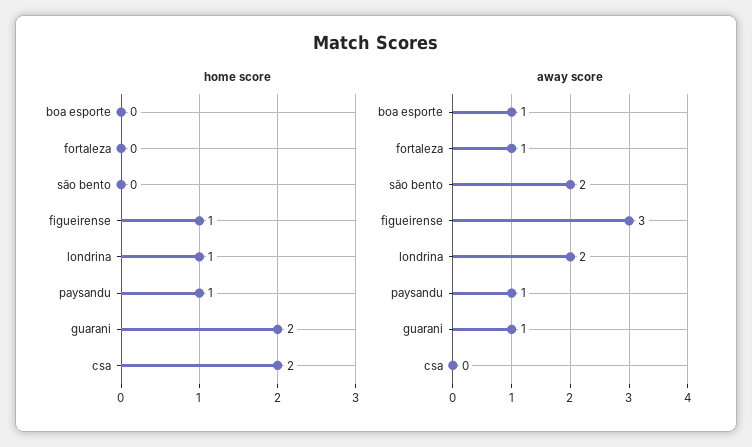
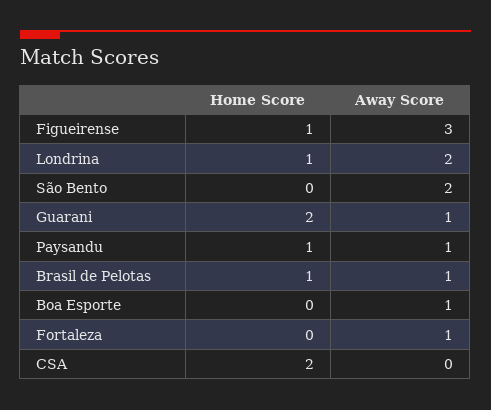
home score, Brasil de Pelotas: none -> 1
away score, Brasil de Pelotas: none -> 1

